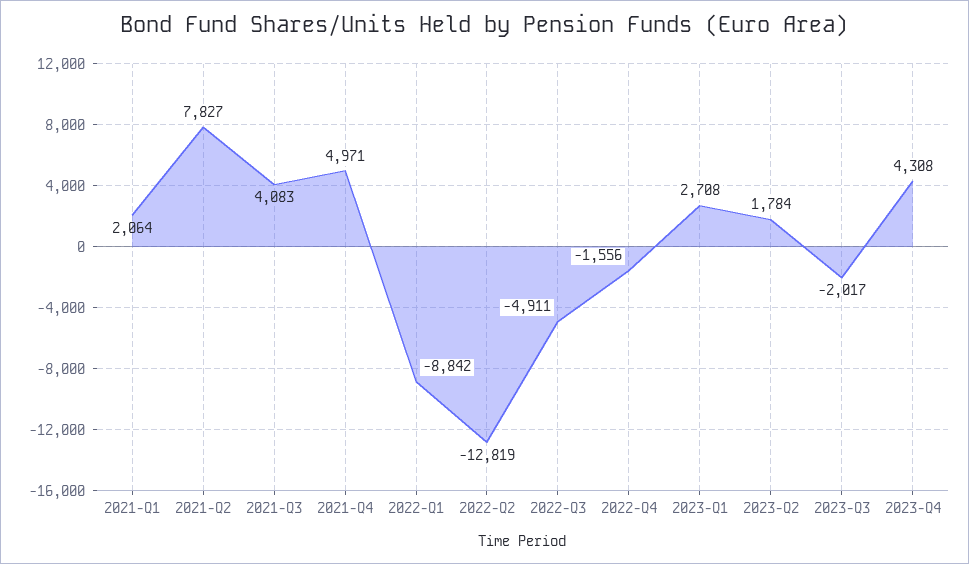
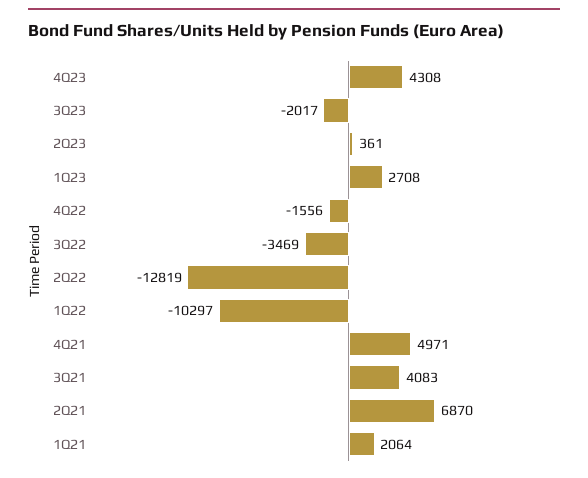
2021-Q2: 7827 -> 6870
2022-Q1: -8842 -> -10297
2022-Q3: -4911 -> -3469
2023-Q2: 1784 -> 361

